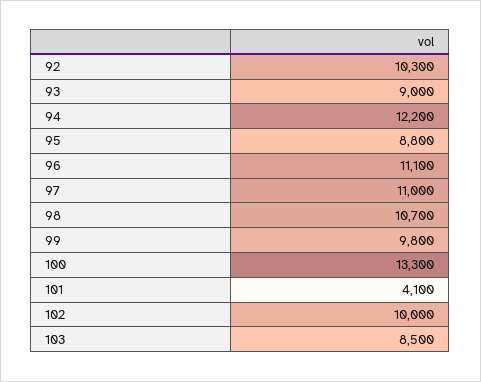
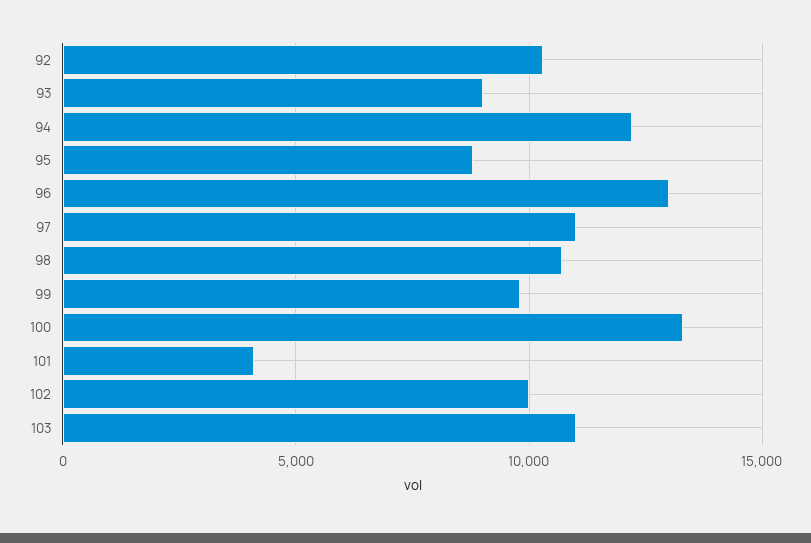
96: 11100 -> 13000
103: 8500 -> 11000

